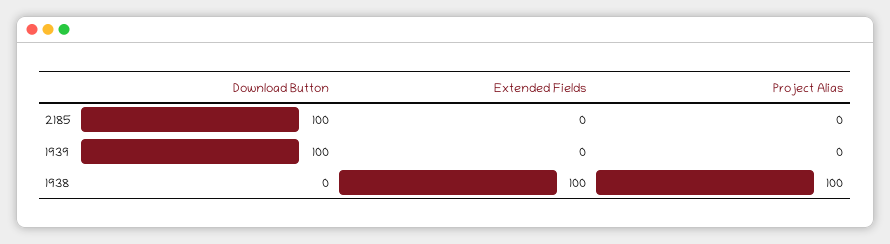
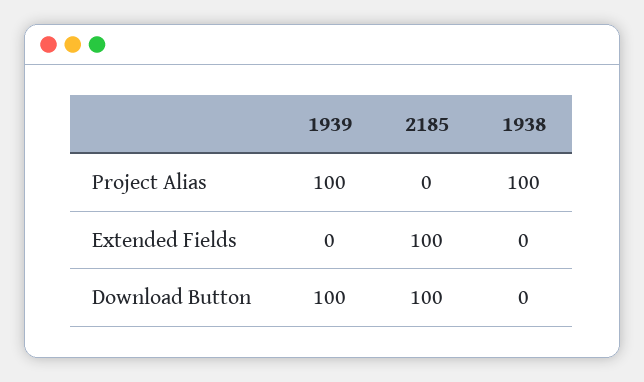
Extended Fields, 2185: 0 -> 100
Project Alias, 1939: 0 -> 100
Extended Fields, 1938: 100 -> 0

